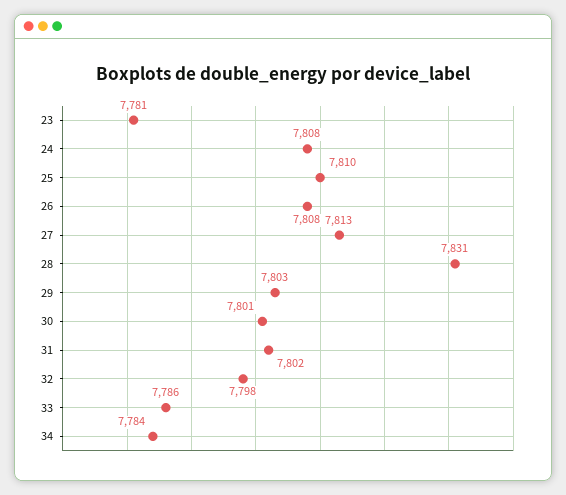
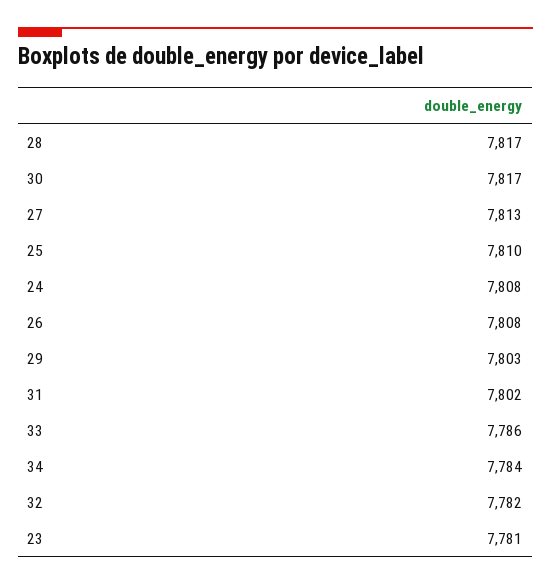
28: 7831 -> 7817
30: 7801 -> 7817
32: 7798 -> 7782

